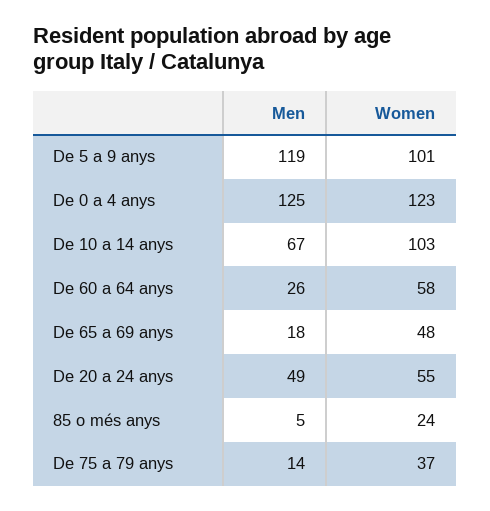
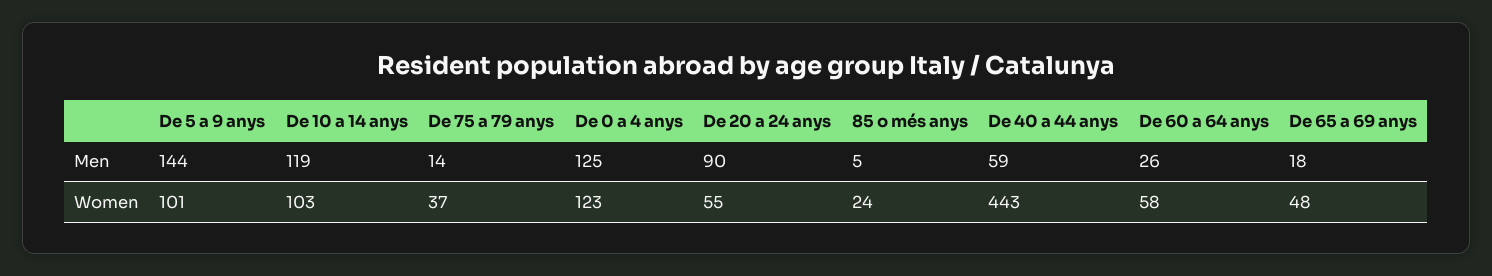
Men, De 5 a 9 anys: 119 -> 144
Men, De 10 a 14 anys: 67 -> 119
Men, De 20 a 24 anys: 49 -> 90
Men, De 40 a 44 anys: none -> 59
Women, De 40 a 44 anys: none -> 443

